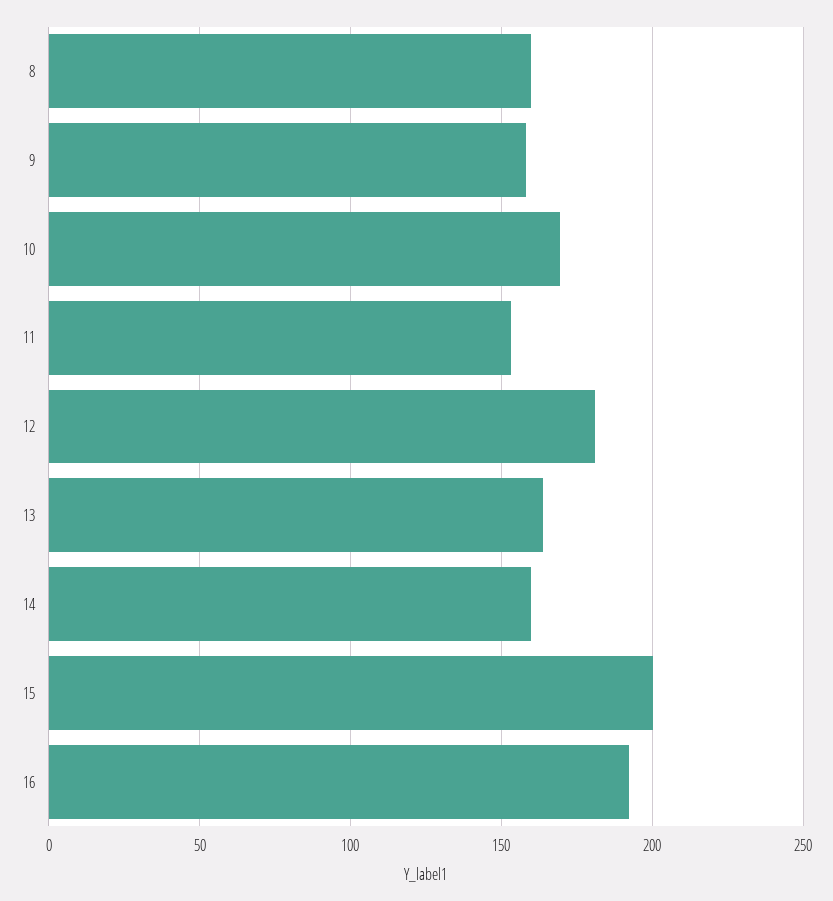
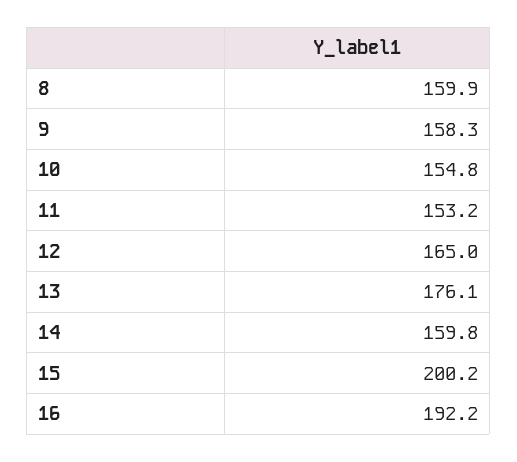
10: 170 -> 154.8
12: 180 -> 165
13: 165 -> 176.1

